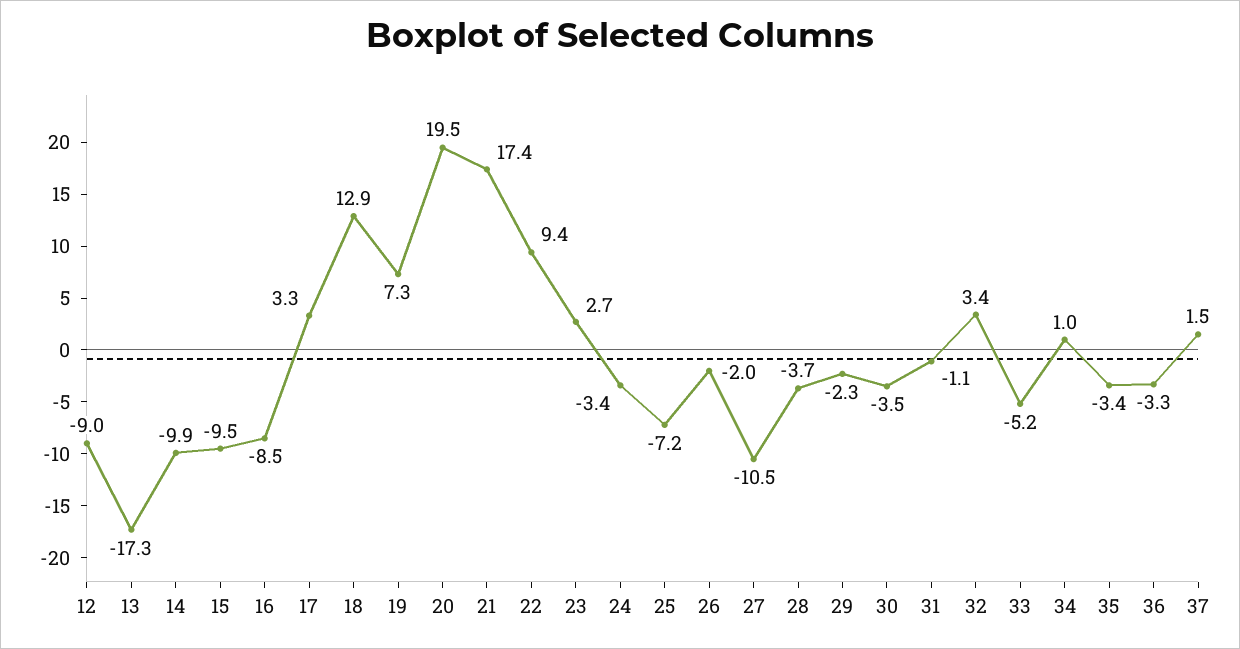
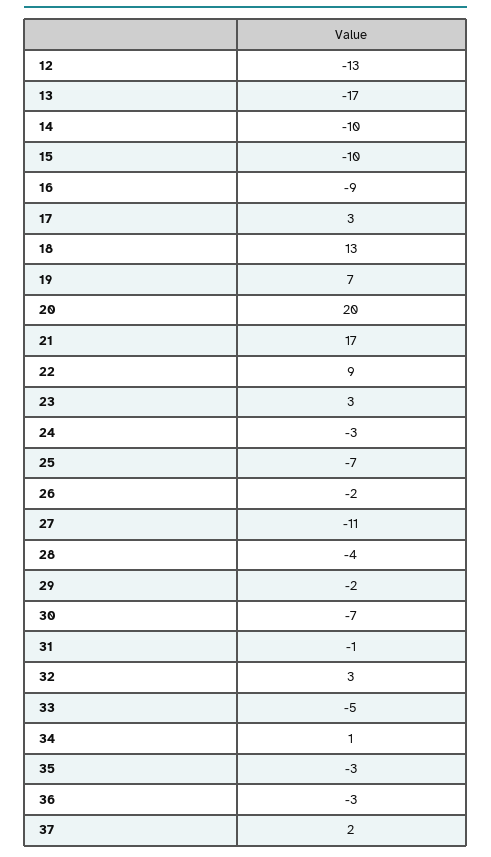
12: -9 -> -13
30: -3.5 -> -7

